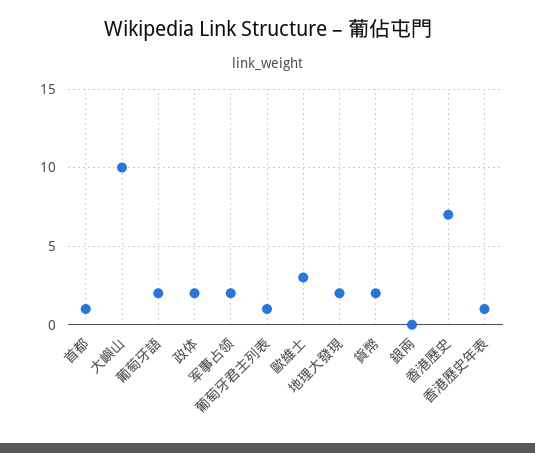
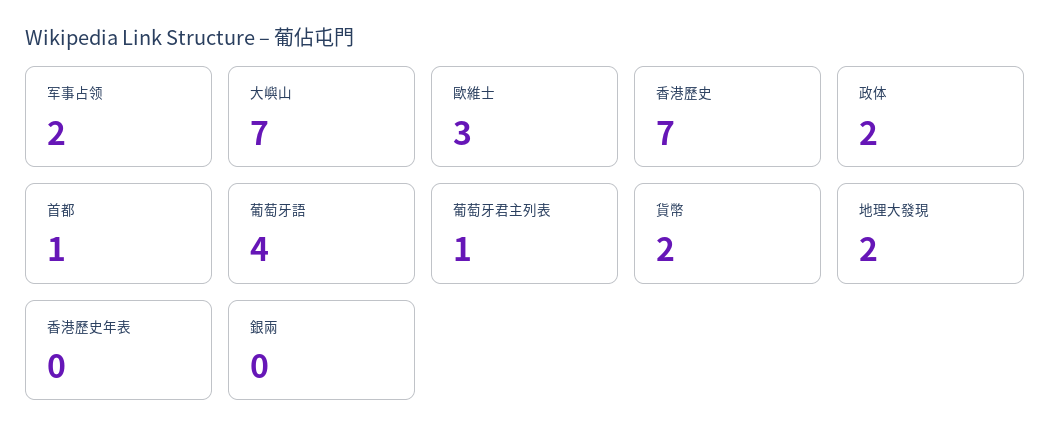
大嶼山: 10 -> 7
葡萄牙語: 2 -> 4
香港歷史年表: 1 -> 0

